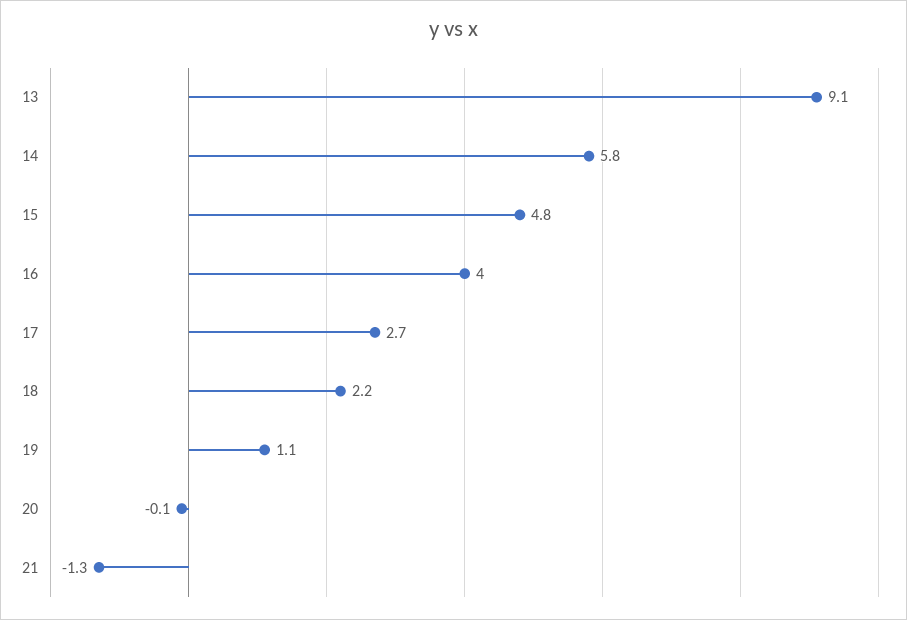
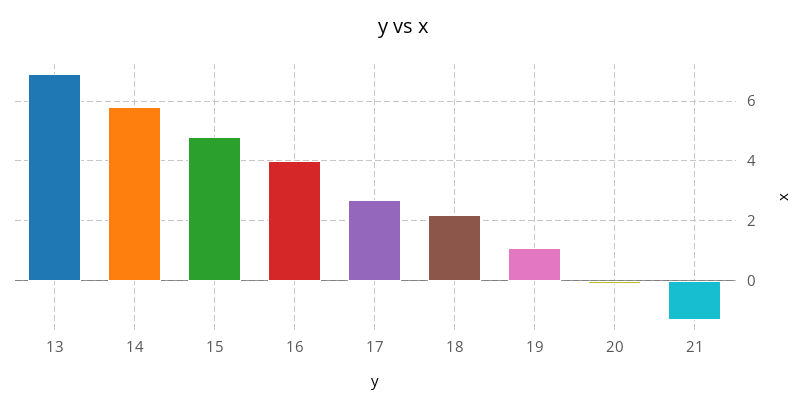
13: 9.1 -> 7

